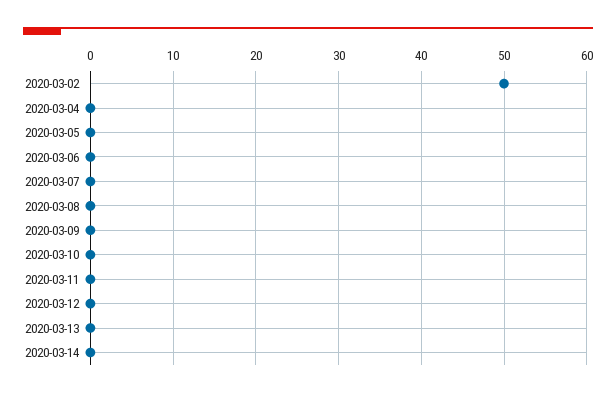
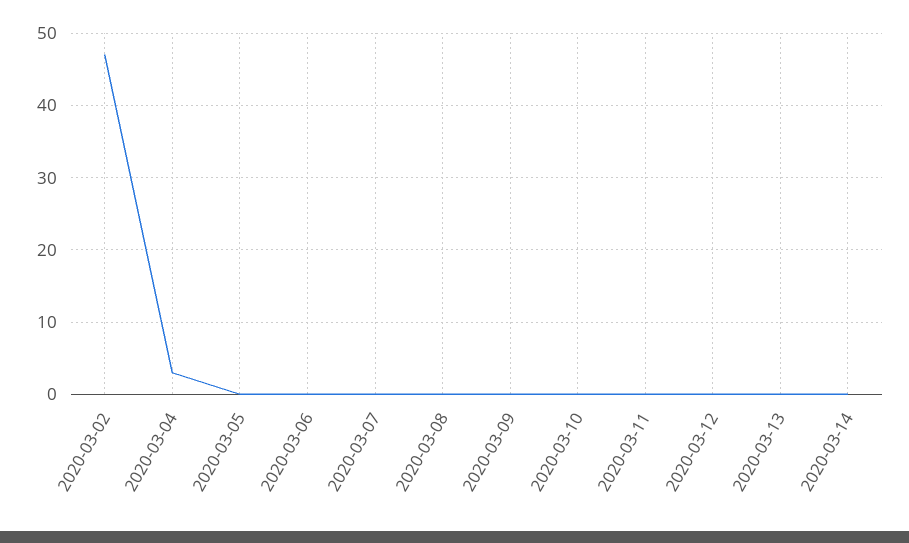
2020-03-02: 50 -> 47
2020-03-04: 0 -> 3

